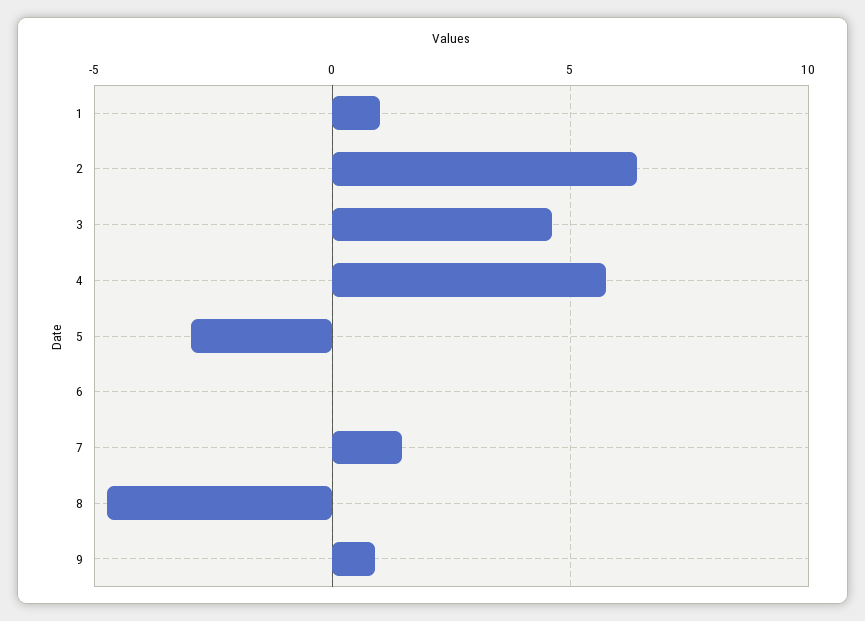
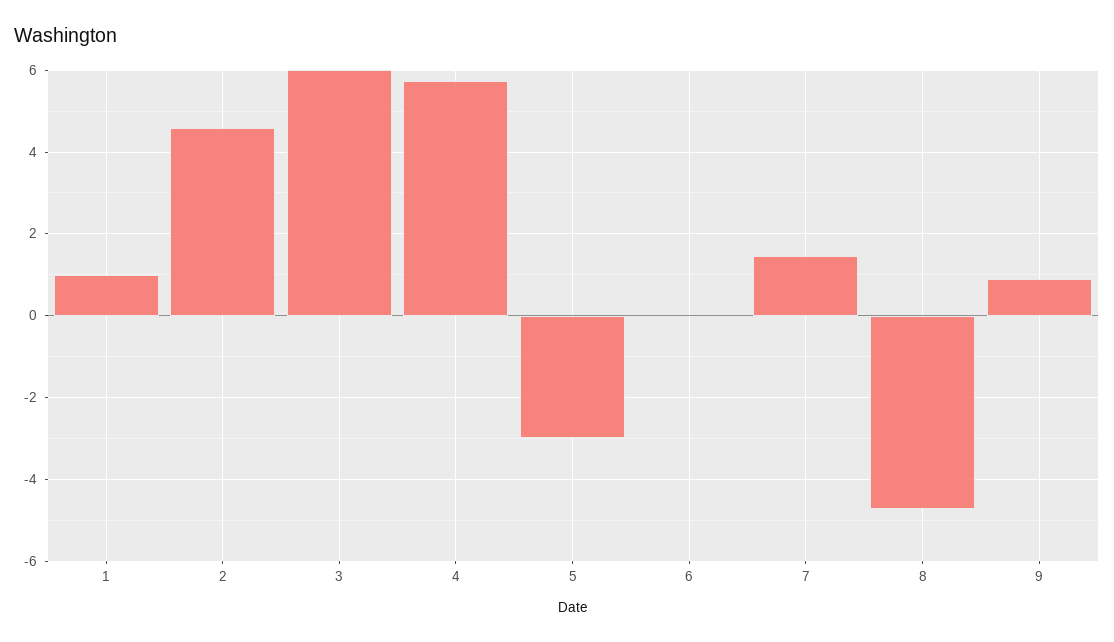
2: 6.5 -> 4.6
3: 4.5 -> 6

